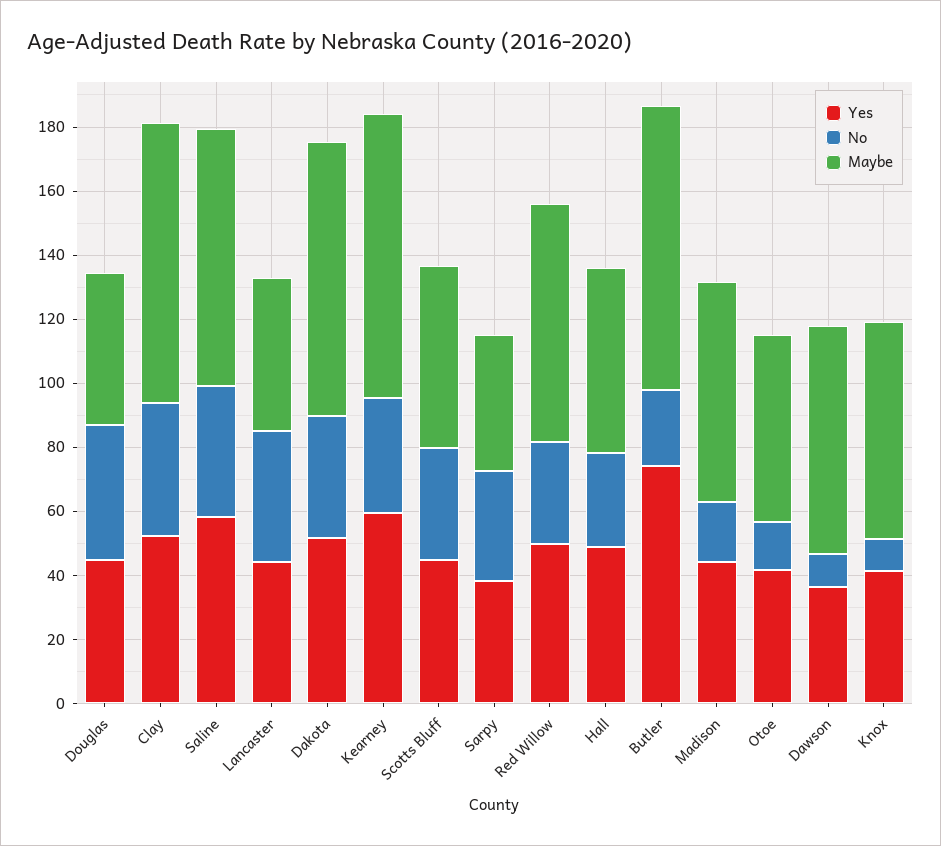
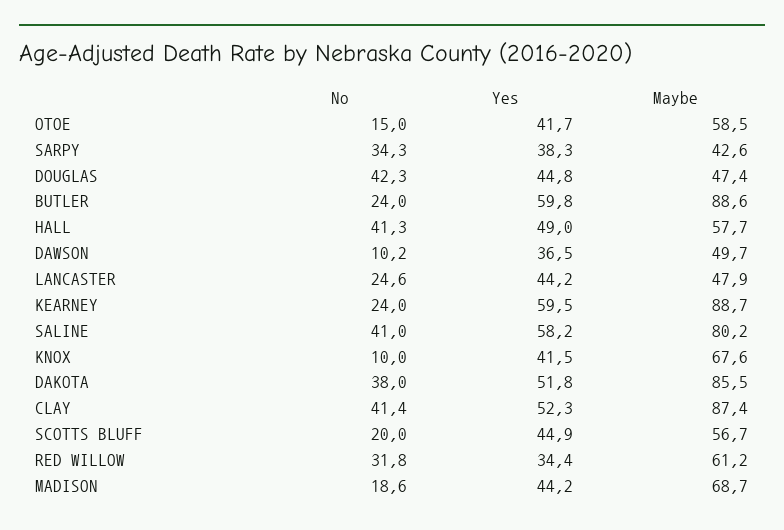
No, Lancaster: 40 -> 24.6
No, Kearney: 35 -> 24
No, Scotts Bluff: 35 -> 20
Yes, Red Willow: 50 -> 34.4
Maybe, Red Willow: 75 -> 61.2
No, Hall: 30 -> 41.3
Yes, Butler: 75 -> 59.8
Maybe, Dawson: 70 -> 49.7

